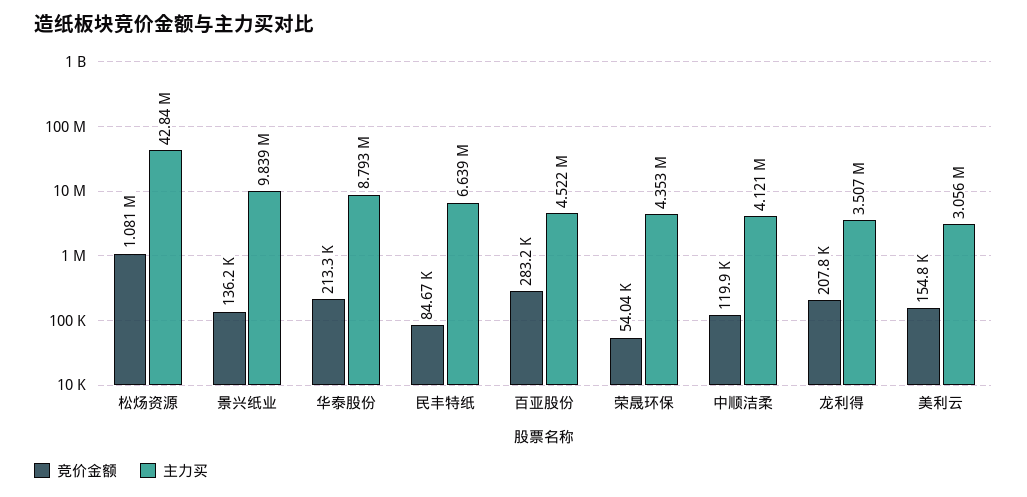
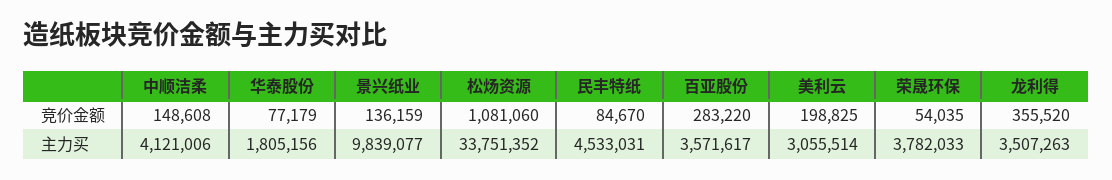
主力买, 松炀资源: 42840000 -> 33751352
竞价金额, 华泰股份: 213300 -> 77179
主力买, 华泰股份: 8793000 -> 1805156
主力买, 民丰特纸: 6639000 -> 4533031
主力买, 百亚股份: 4522000 -> 3571617
主力买, 荣晟环保: 4353000 -> 3782033
竞价金额, 中顺洁柔: 119900 -> 148608
竞价金额, 龙利得: 207800 -> 355520
竞价金额, 美利云: 154800 -> 198825

